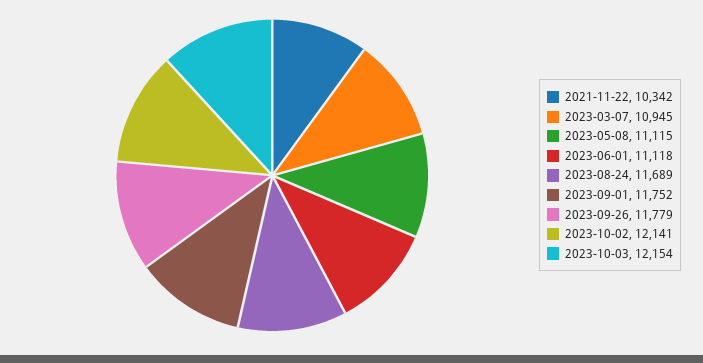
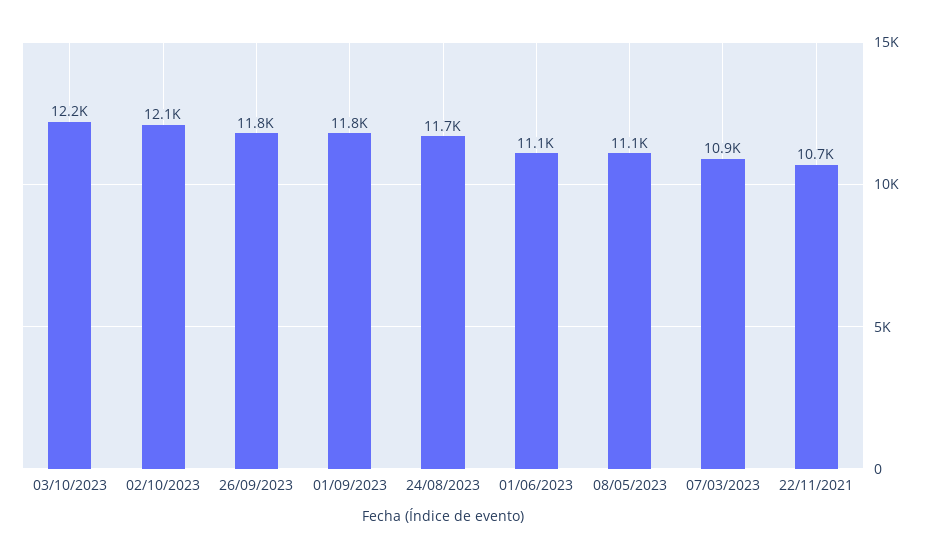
2021-11-22: 10342 -> 10700

